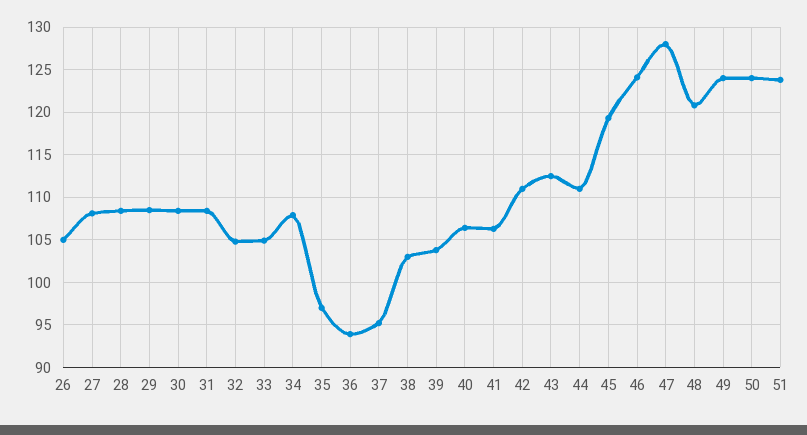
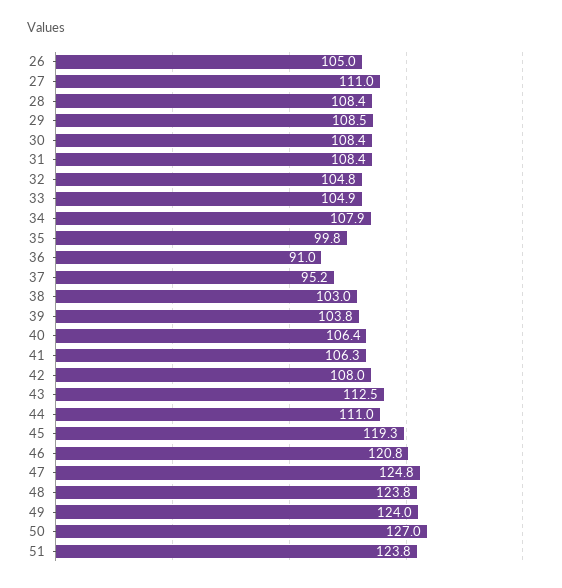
27: 108 -> 111
35: 97 -> 99.8
36: 94 -> 91
42: 111 -> 108
46: 124 -> 120.8
47: 128 -> 124.8
48: 121 -> 123.8
50: 124 -> 127

